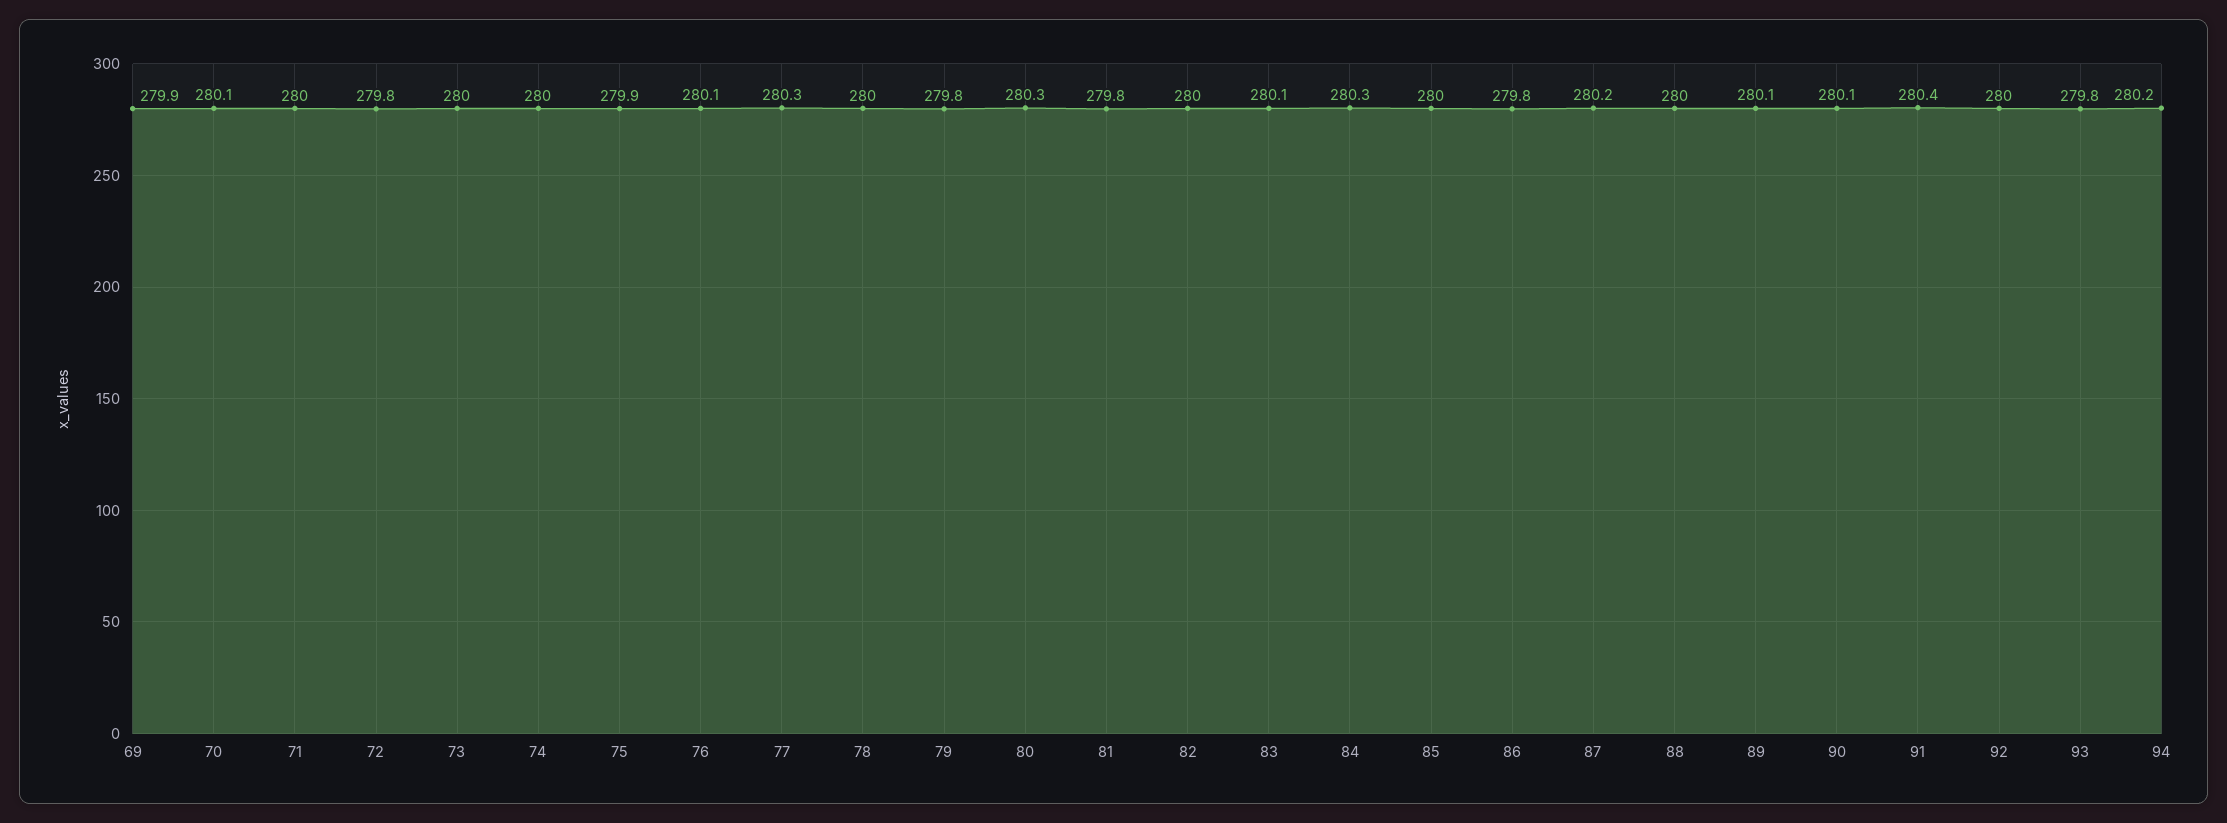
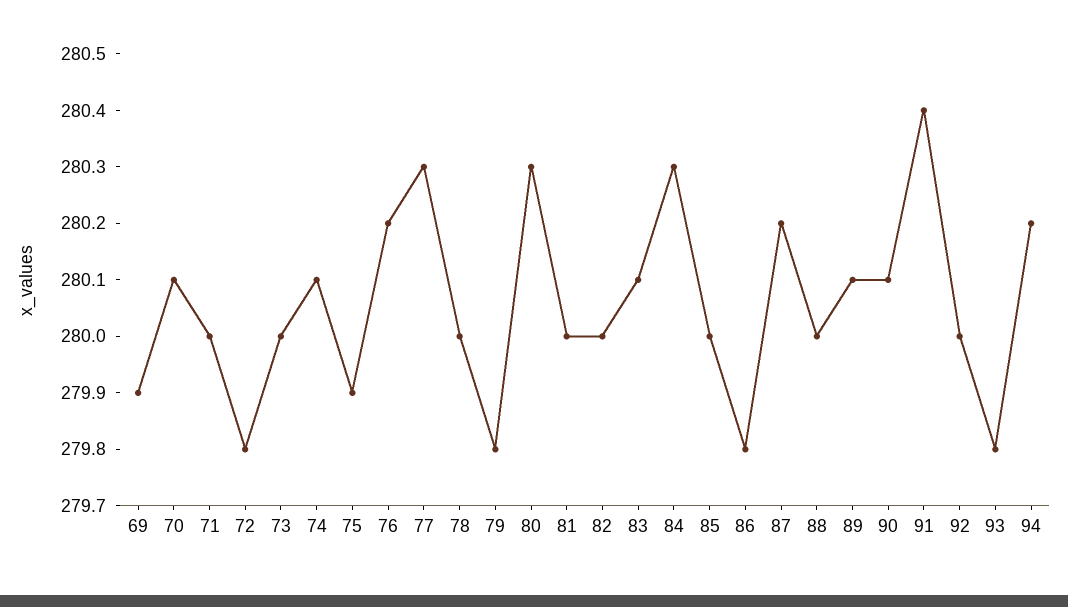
74: 280 -> 280.1
76: 280.1 -> 280.2
81: 279.8 -> 280

